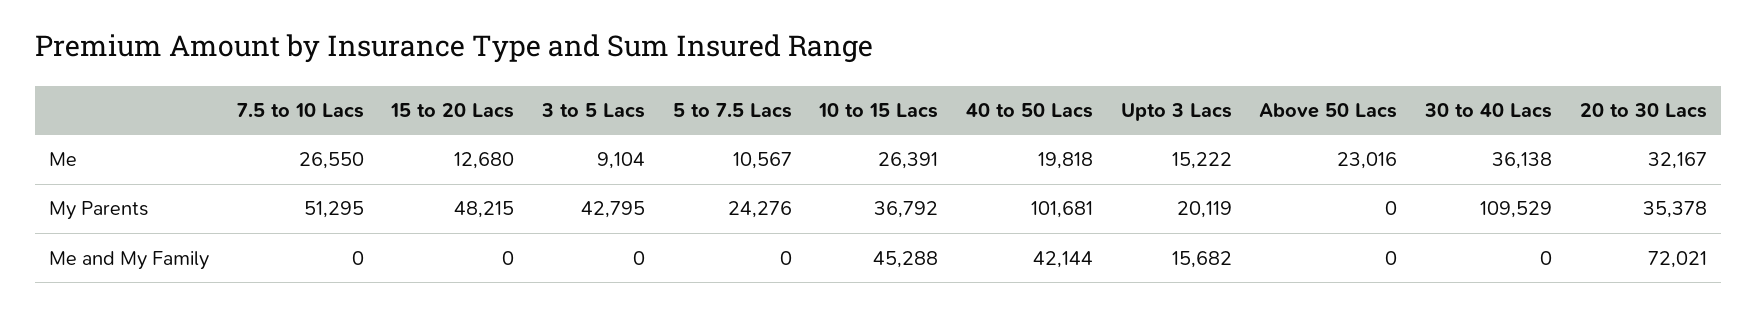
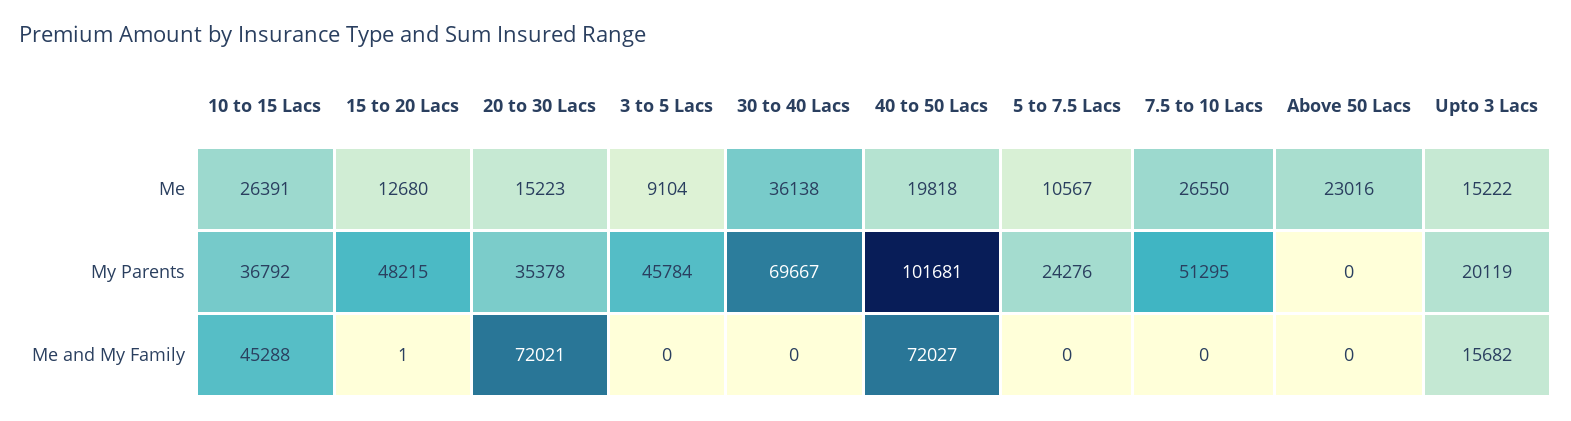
20 to 30 Lacs, Me: 32167 -> 15223
3 to 5 Lacs, My Parents: 42795 -> 45784
30 to 40 Lacs, My Parents: 109529 -> 69667
15 to 20 Lacs, Me and My Family: 0 -> 1
40 to 50 Lacs, Me and My Family: 42144 -> 72027

